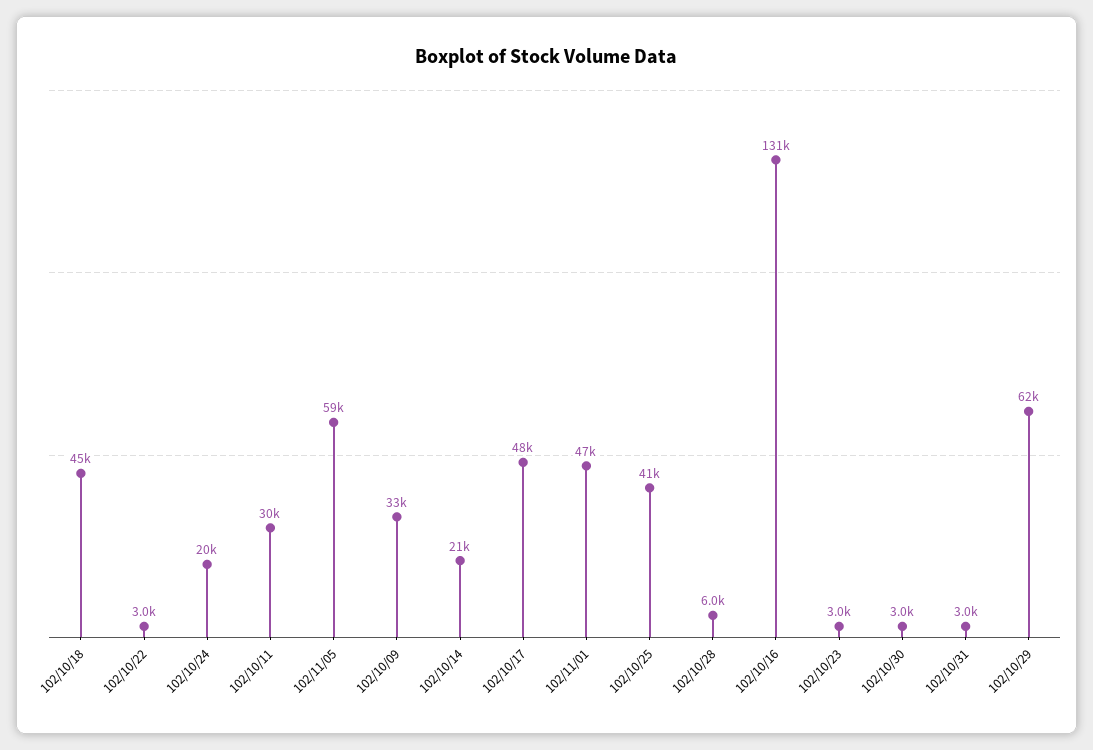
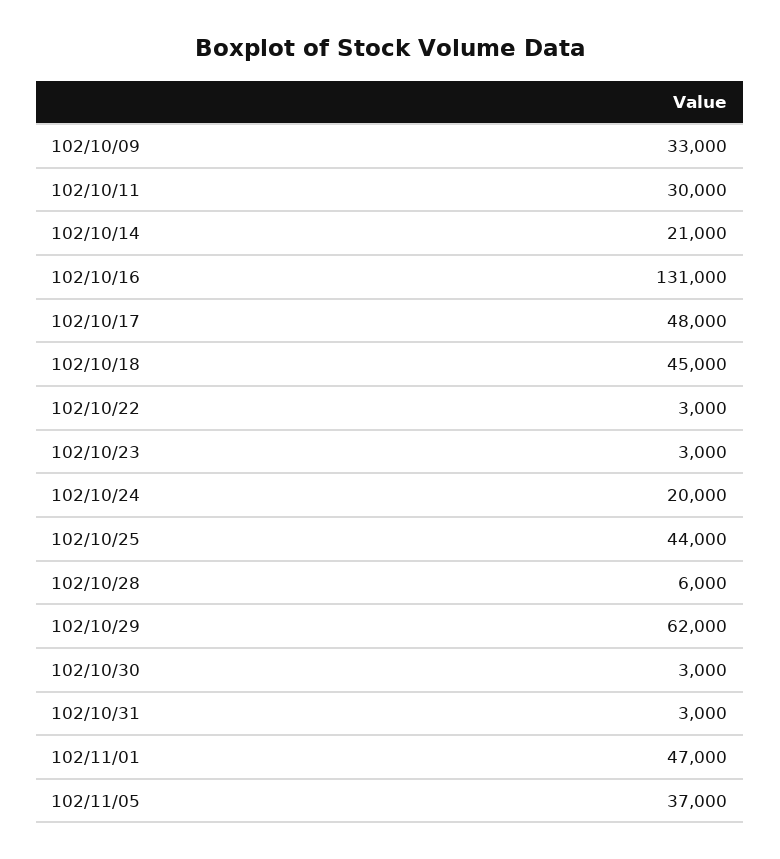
102/11/05: 59000 -> 37000
102/10/25: 41000 -> 44000

